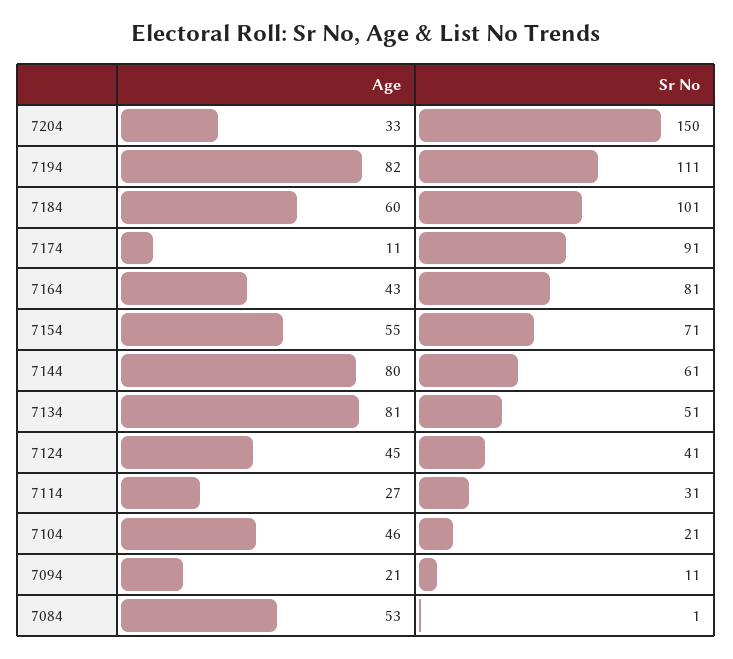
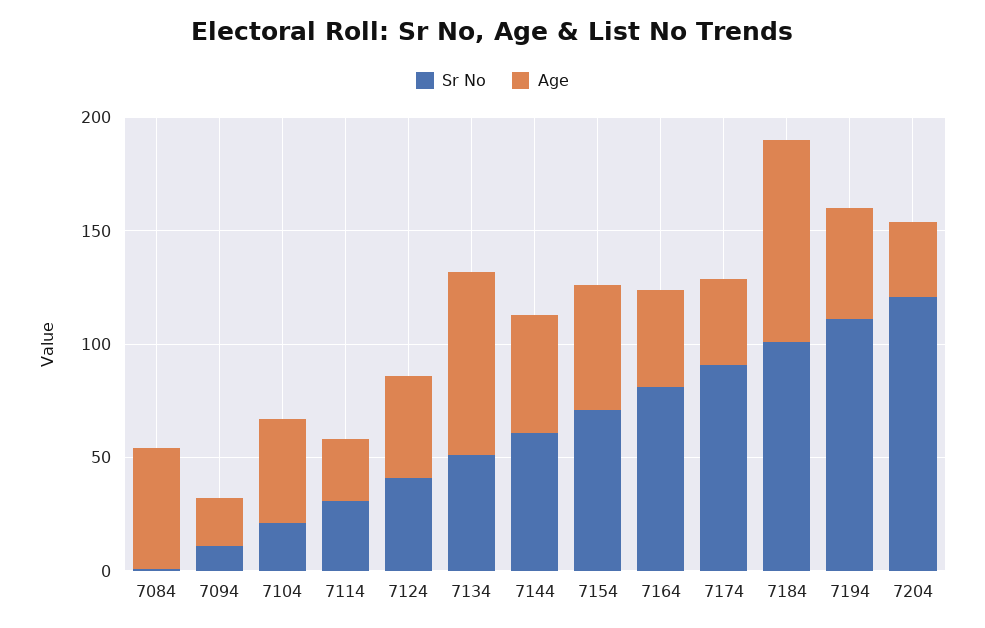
Sr No, 7204: 150 -> 120
Age, 7194: 82 -> 50
Age, 7184: 60 -> 90
Age, 7174: 11 -> 40
Age, 7144: 80 -> 50

